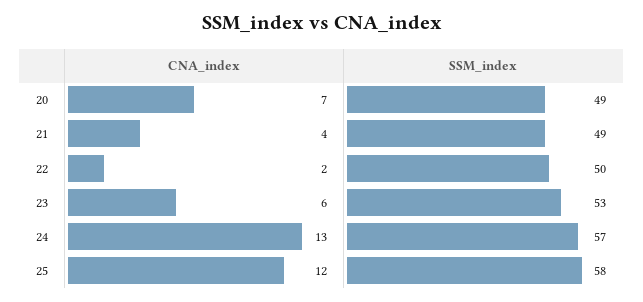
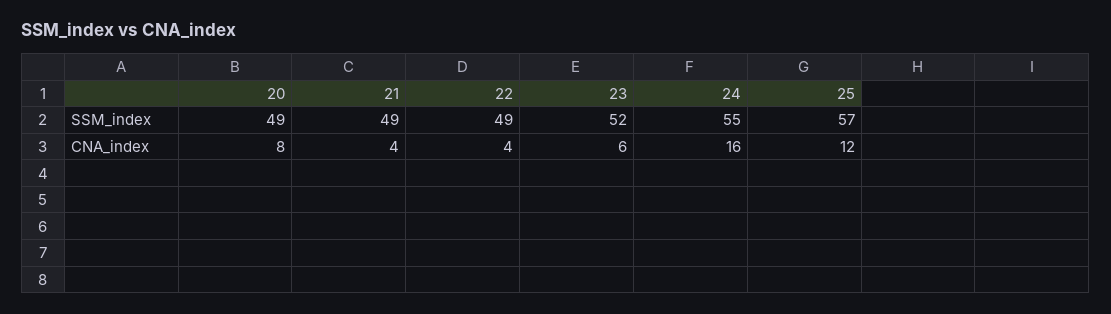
CNA_index, 20: 7 -> 8
CNA_index, 22: 2 -> 4
SSM_index, 22: 50 -> 49
SSM_index, 23: 53 -> 52
CNA_index, 24: 13 -> 16
SSM_index, 24: 57 -> 55
SSM_index, 25: 58 -> 57

